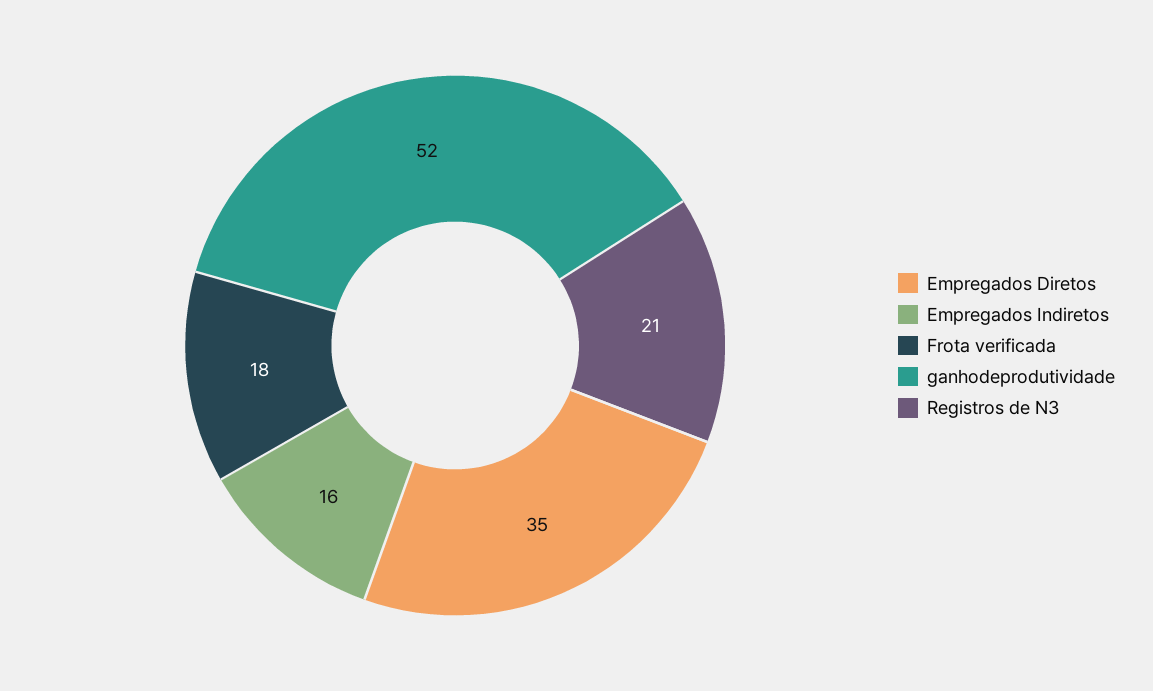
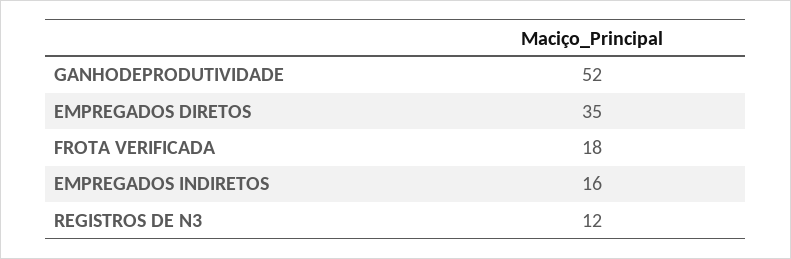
Registros de N3: 21 -> 12

